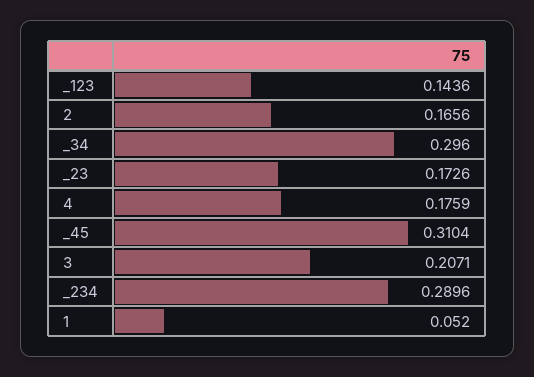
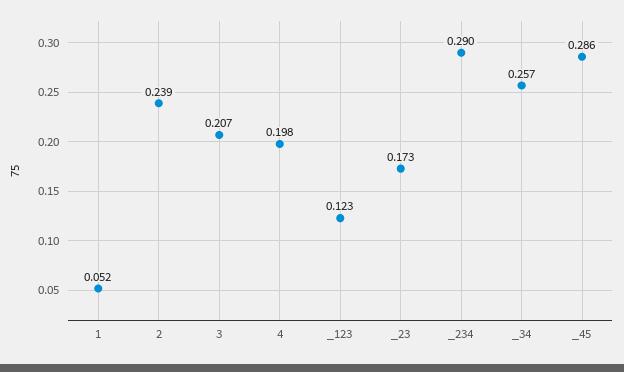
_123: 0.1436 -> 0.123
2: 0.1656 -> 0.239
_34: 0.296 -> 0.257
4: 0.1759 -> 0.198
_45: 0.3104 -> 0.286

